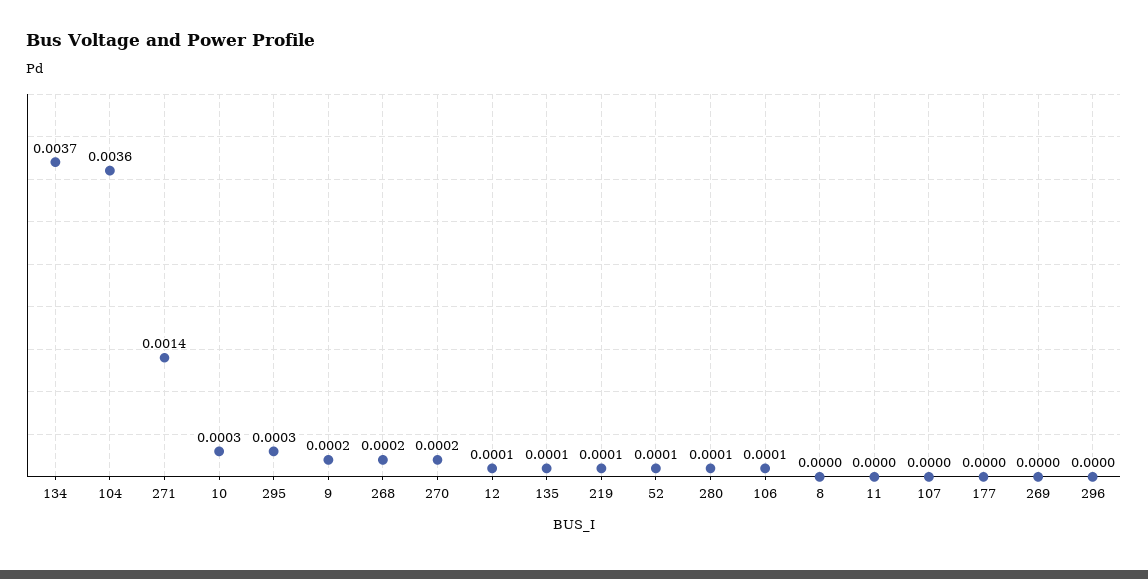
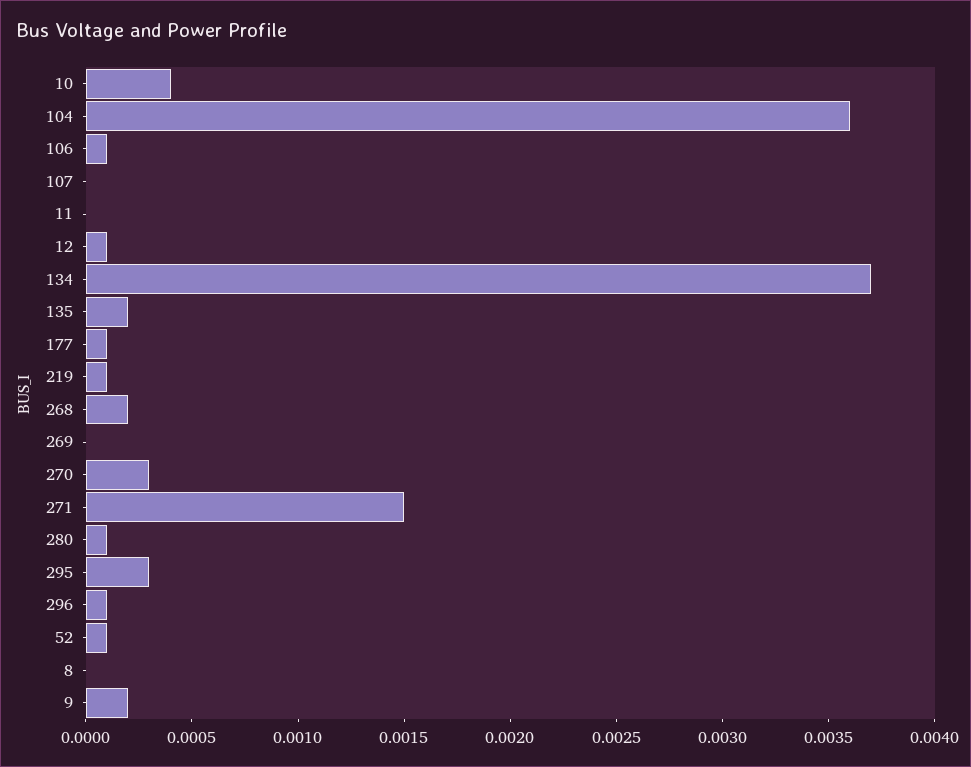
271: 0.0014 -> 0.0015
10: 0.0003 -> 0.0004
270: 0.0002 -> 0.0003
135: 0.0001 -> 0.0002
177: 0 -> 0.0001
296: 0 -> 0.0001

